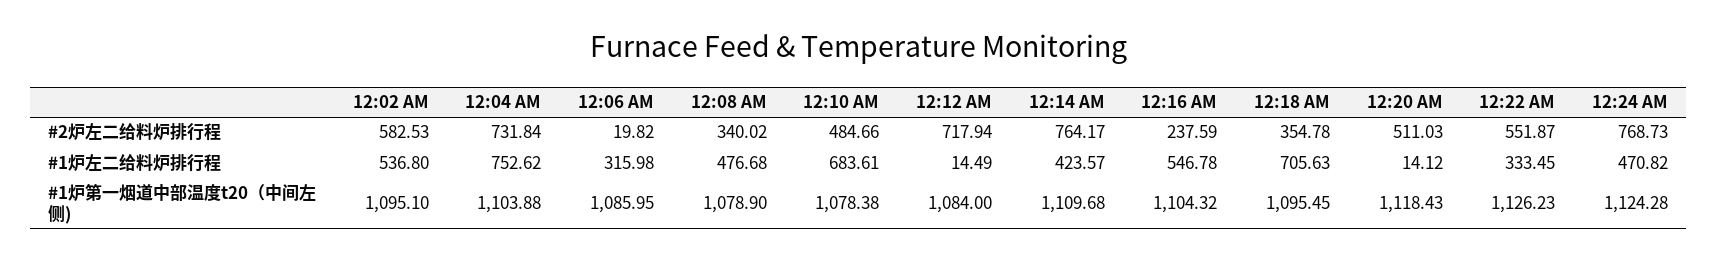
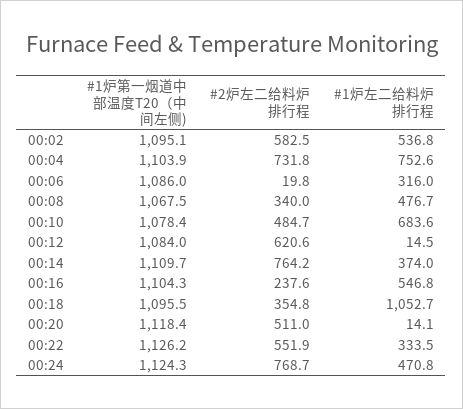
12:12 AM, #2炉左二给料炉排行程: 717.94 -> 620.6
12:14 AM, #1炉左二给料炉排行程: 423.57 -> 374
12:18 AM, #1炉左二给料炉排行程: 705.63 -> 1052.7
12:08 AM, #1炉第一烟道中部温度t20（中间左侧): 1078.9 -> 1067.5

